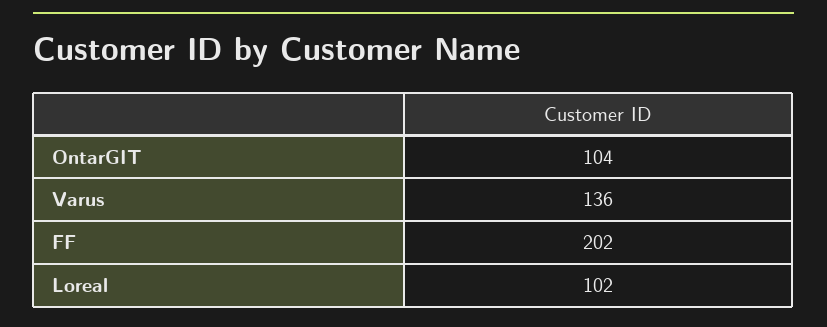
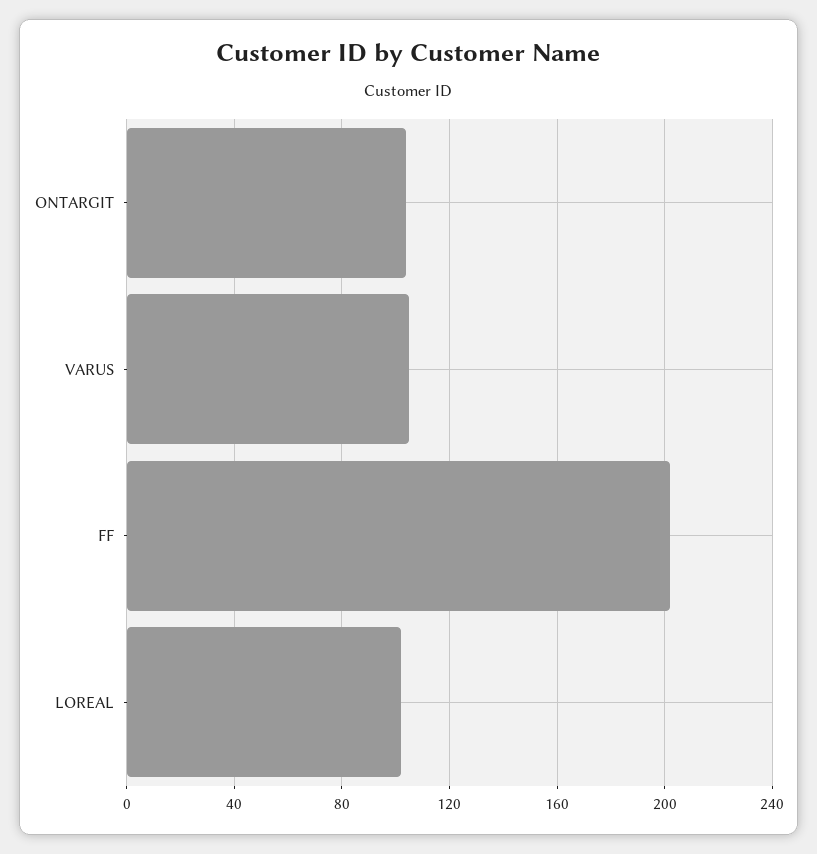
Varus: 136 -> 105

